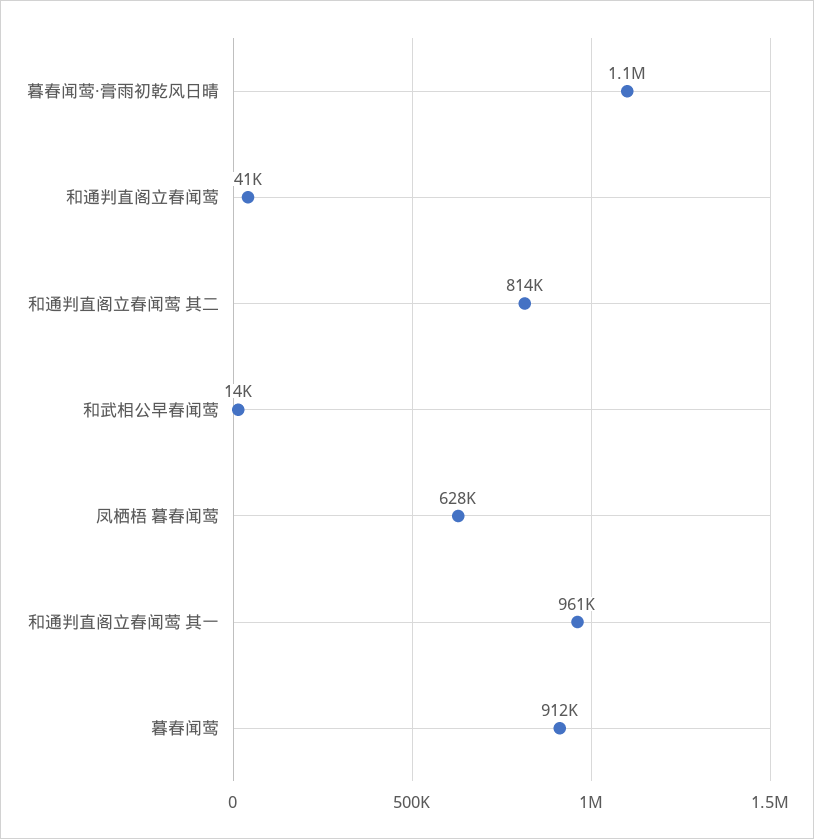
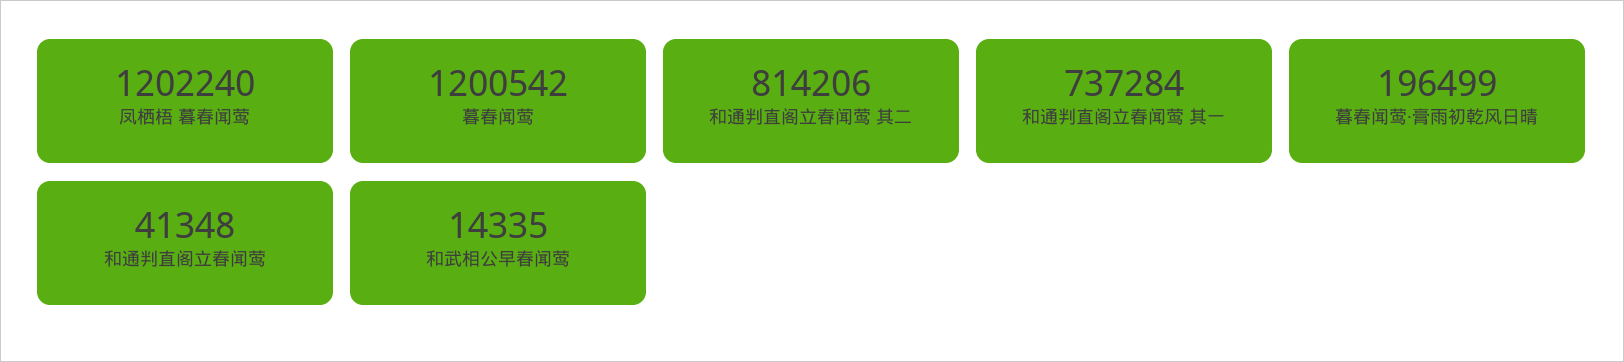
暮春闻莺·膏雨初乾风日晴: 1100000 -> 196499
凤栖梧 暮春闻莺: 628000 -> 1202240
和通判直阁立春闻莺 其一: 961000 -> 737284
暮春闻莺: 912000 -> 1200542

